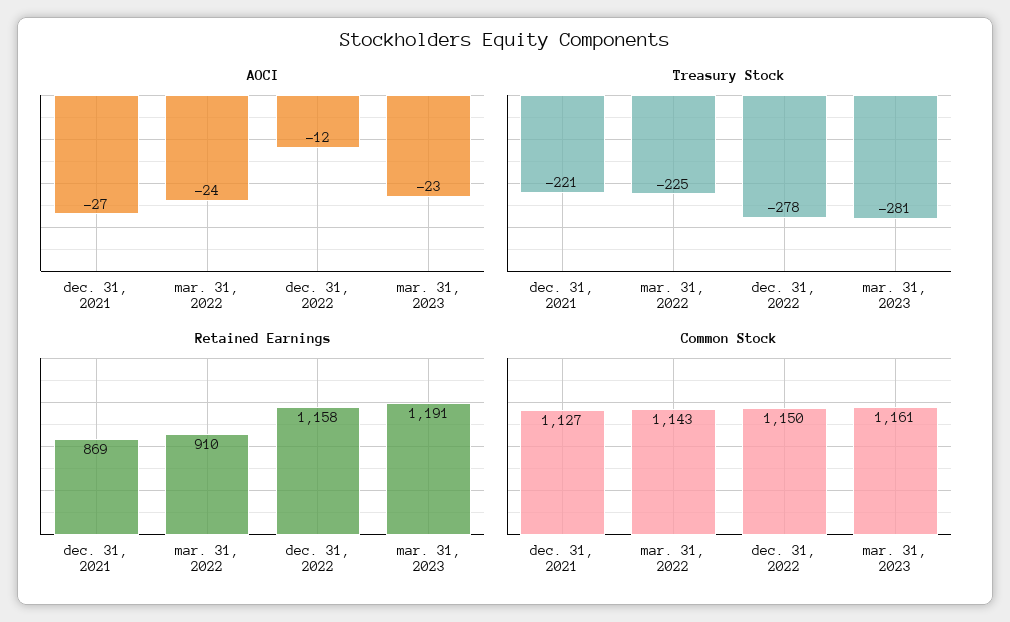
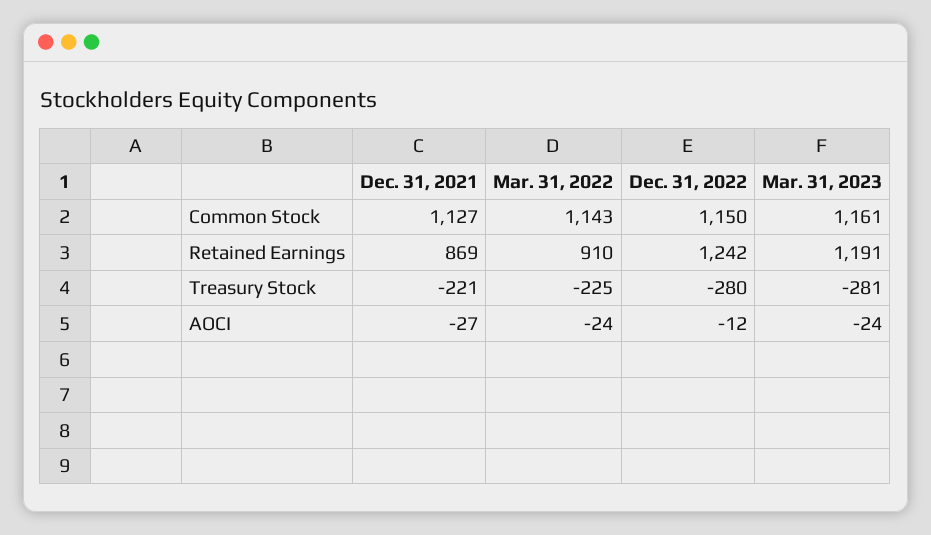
AOCI, mar. 31, 2023: -23 -> -24
Treasury Stock, dec. 31, 2022: -278 -> -280
Retained Earnings, dec. 31, 2022: 1158 -> 1242

